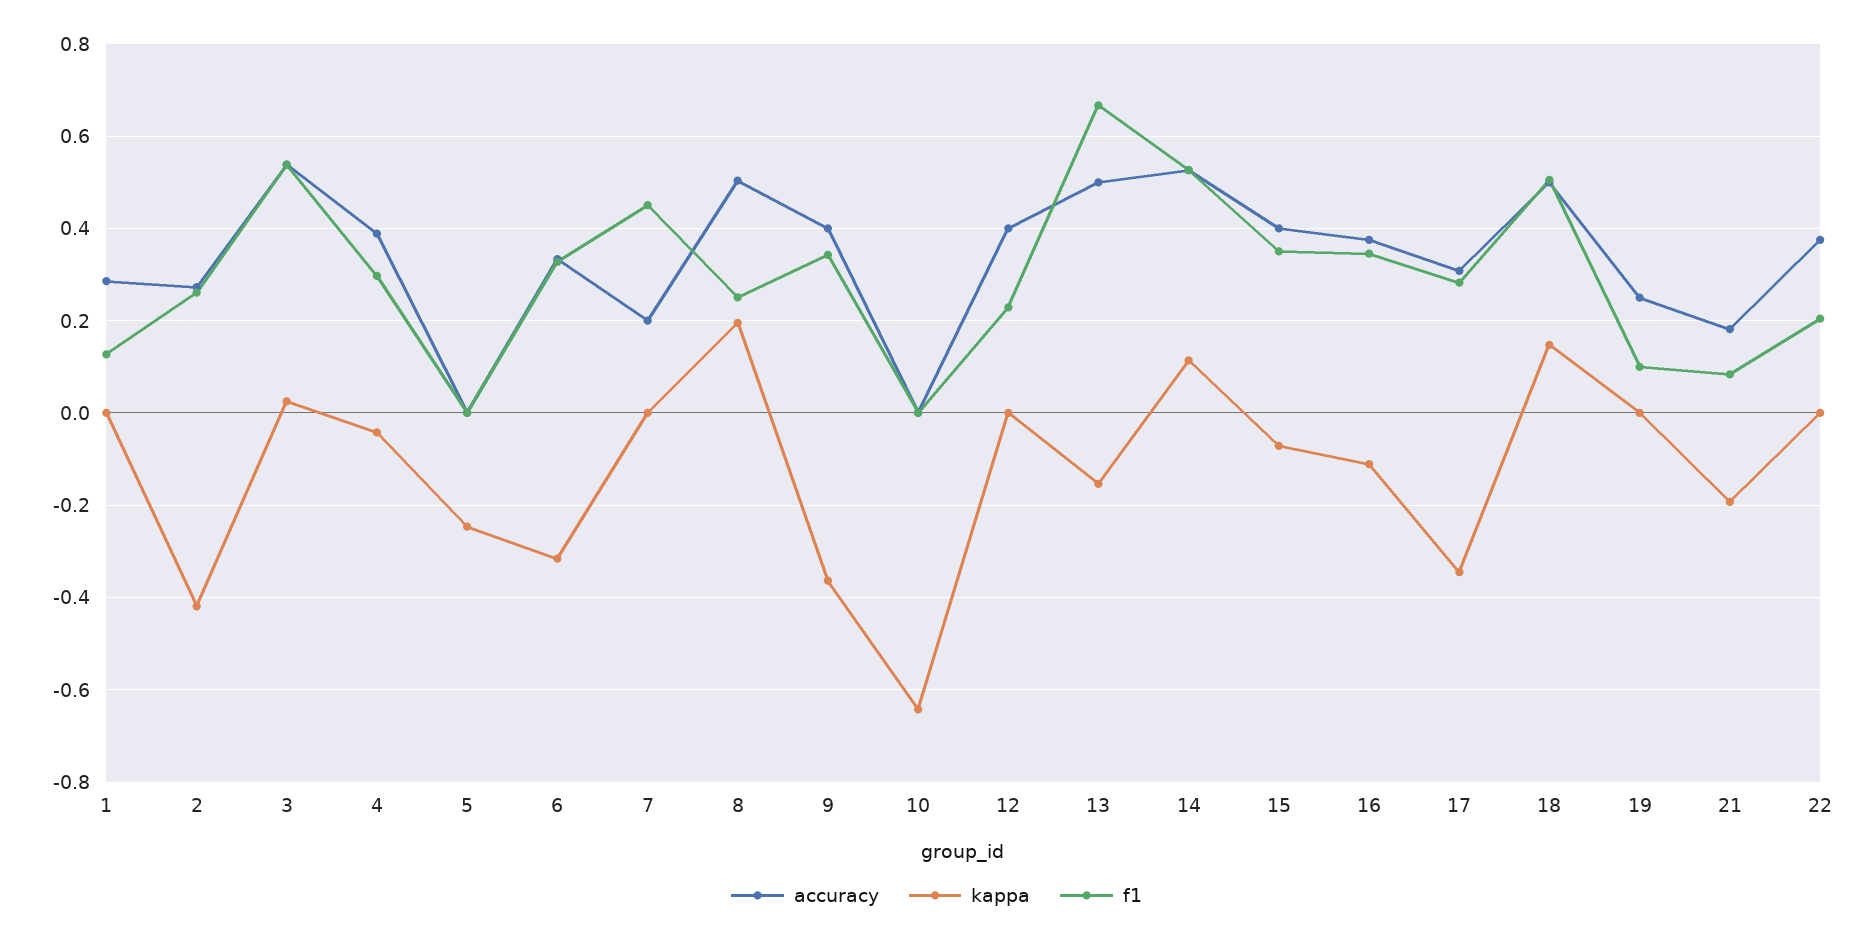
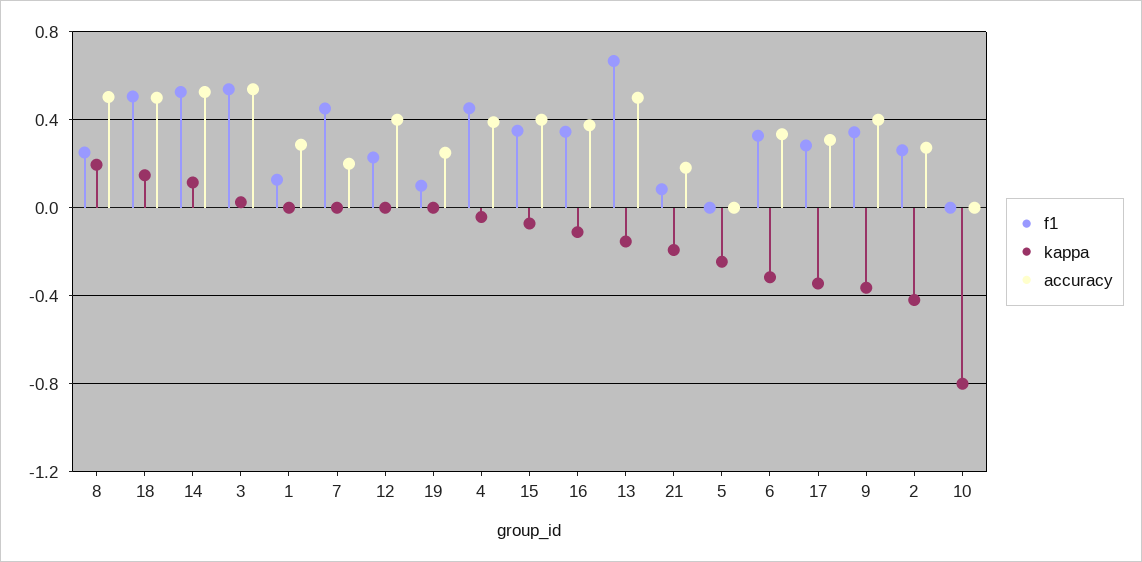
f1, 4: 0.3 -> 0.45
kappa, 10: -0.64 -> -0.8
accuracy, 22: 0.38 -> none
kappa, 22: 0 -> none
f1, 22: 0.2 -> none

